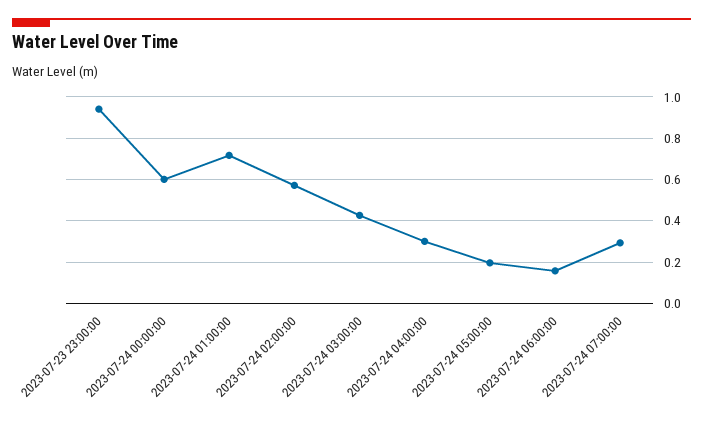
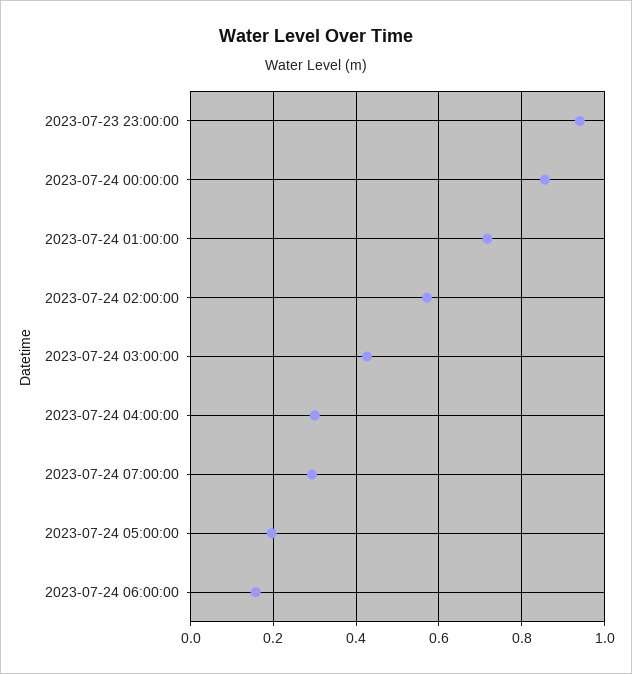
2023-07-24 00:00:00: 0.6 -> 0.86

